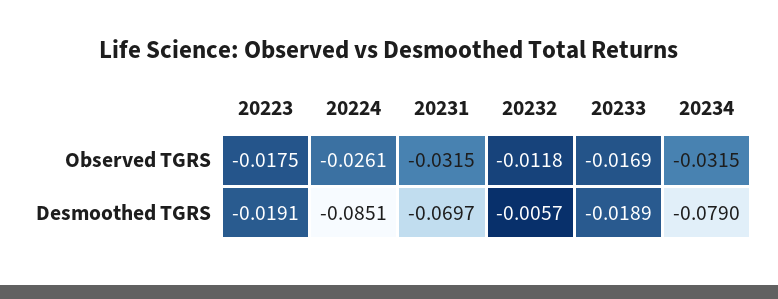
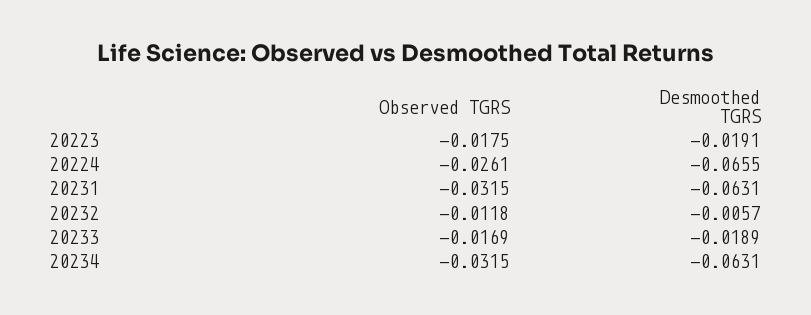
20224, Desmoothed TGRS: -0.0851 -> -0.0655
20231, Desmoothed TGRS: -0.0697 -> -0.0631
20234, Desmoothed TGRS: -0.079 -> -0.0631

